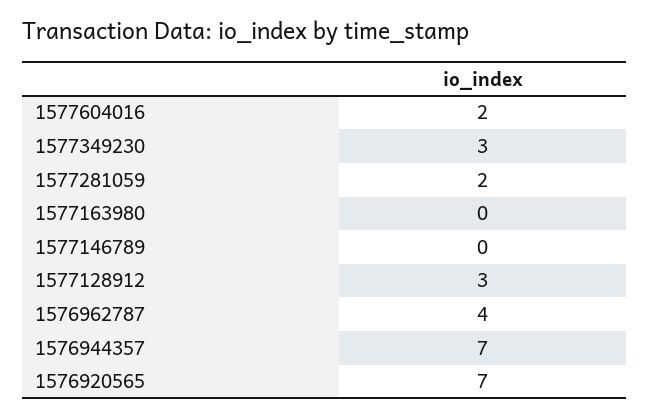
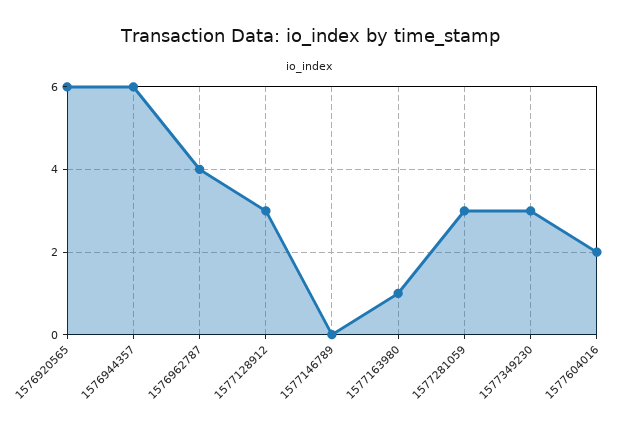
1577281059: 2 -> 3
1577163980: 0 -> 1
1576944357: 7 -> 6
1576920565: 7 -> 6

